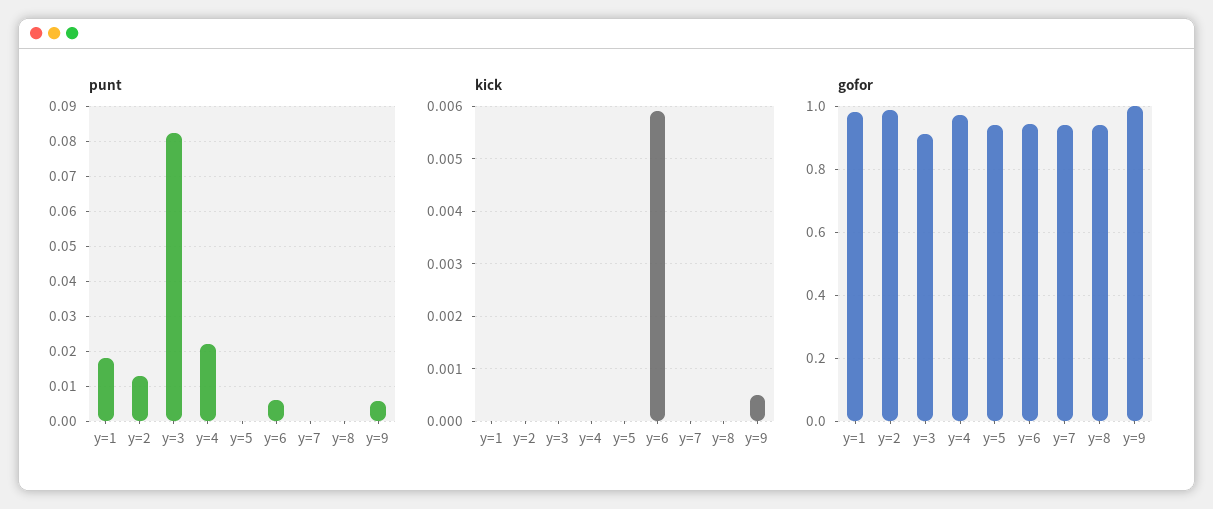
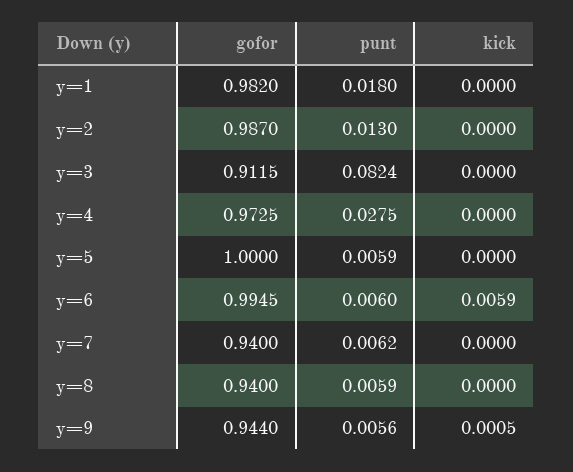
punt, y=4: 0.022 -> 0.0275
punt, y=5: 0 -> 0.0059
punt, y=7: 0 -> 0.0062
punt, y=8: 0 -> 0.0059
gofor, y=5: 0.94 -> 1
gofor, y=6: 0.94 -> 0.9945
gofor, y=9: 1 -> 0.944

